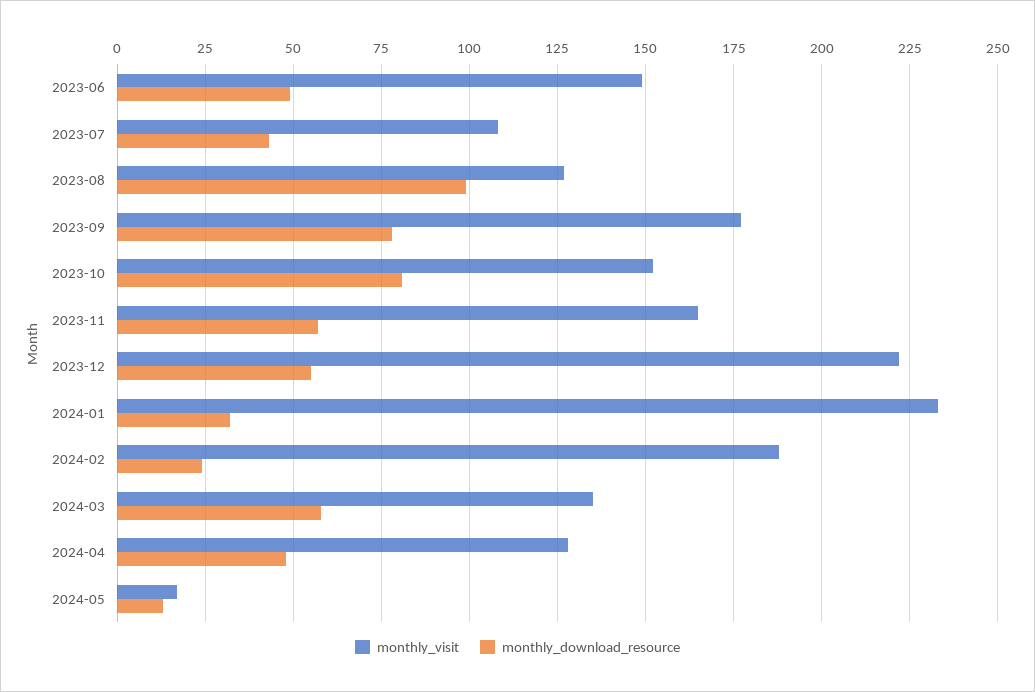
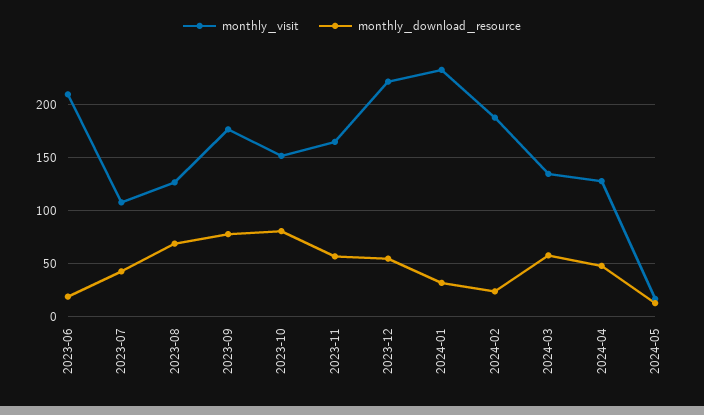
monthly_visit, 2023-06: 150 -> 210
monthly_download_resource, 2023-06: 50 -> 20
monthly_download_resource, 2023-08: 100 -> 70

